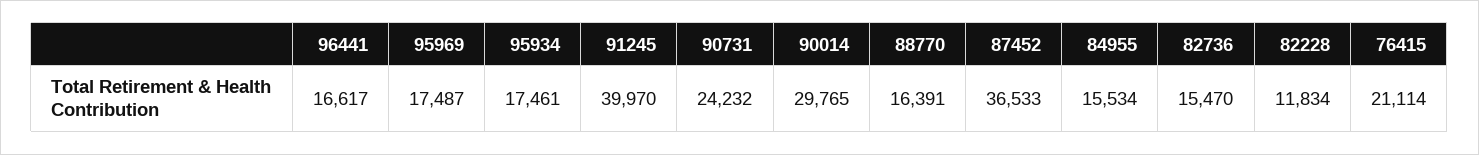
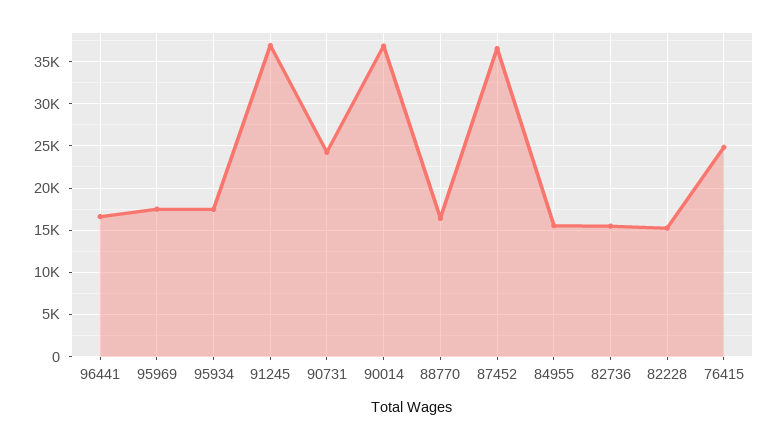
91245: 39970 -> 37000
90014: 29765 -> 37000
82228: 11834 -> 15000
76415: 21114 -> 25000

